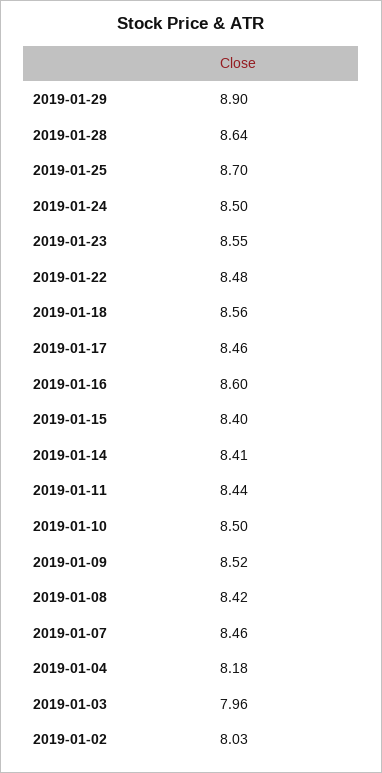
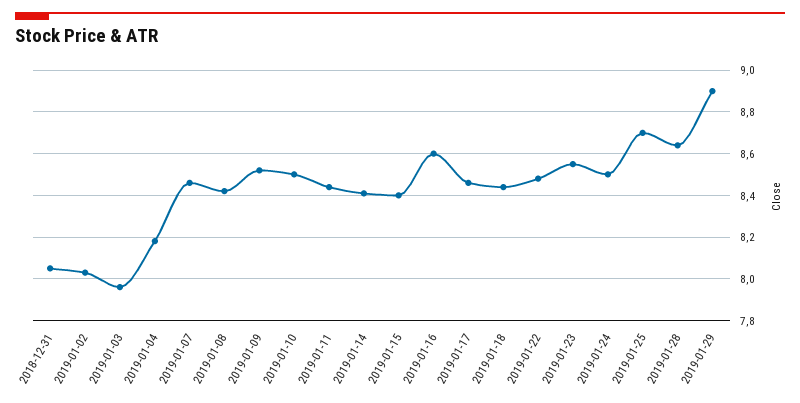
2019-01-18: 8.56 -> 8.45
2018-12-31: none -> 8.05

